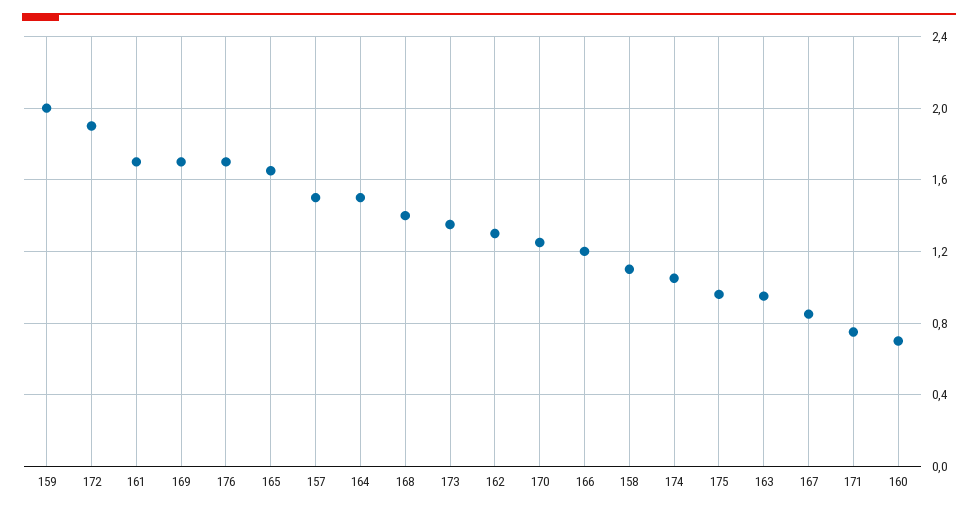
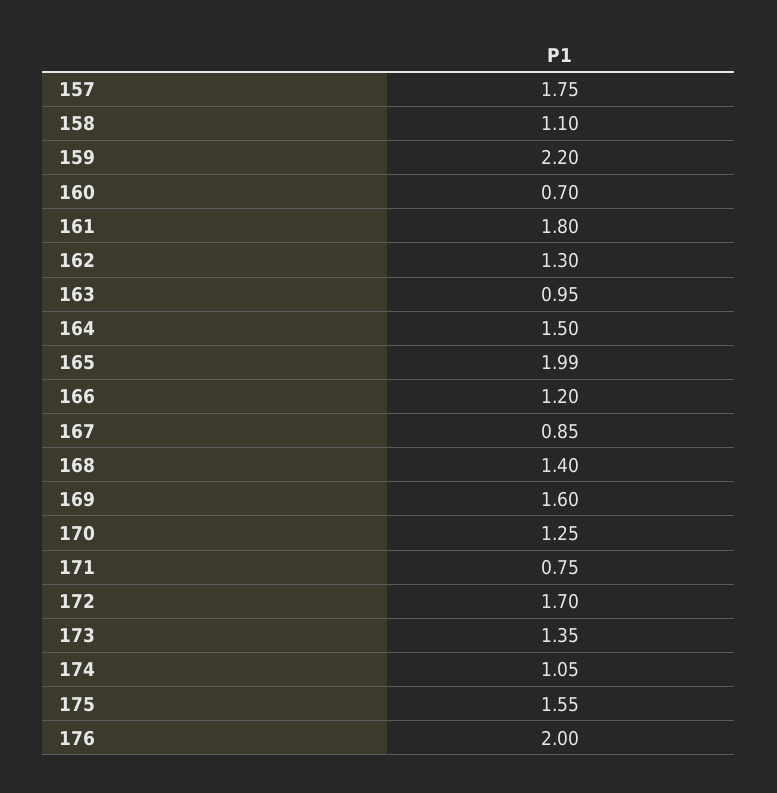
159: 2 -> 2.2
172: 1.9 -> 1.7
161: 1.7 -> 1.8
169: 1.7 -> 1.6
176: 1.7 -> 2
165: 1.65 -> 1.99
157: 1.5 -> 1.75
175: 0.95 -> 1.55

